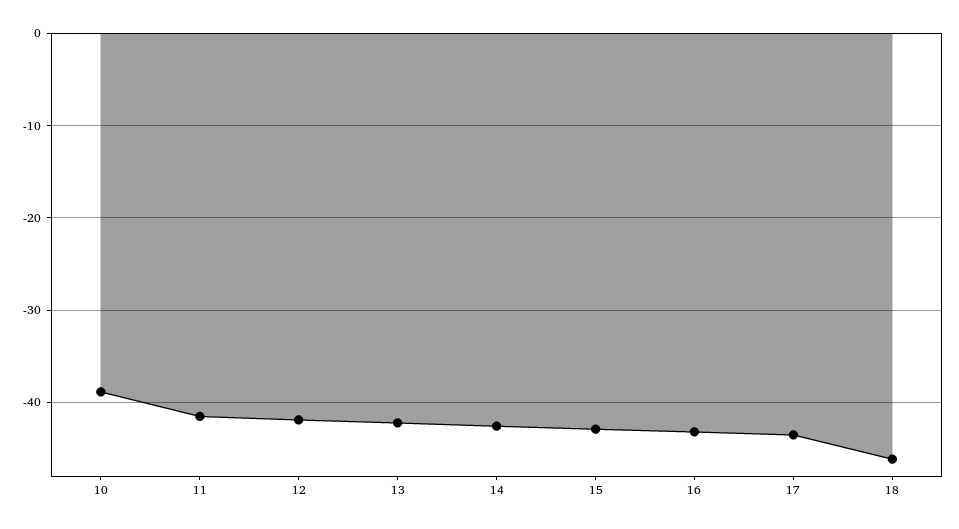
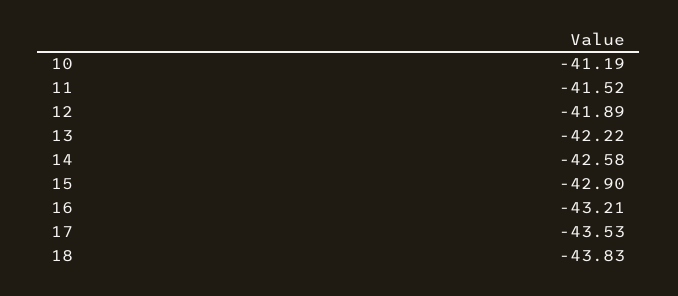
10: -39 -> -41.19
18: -46 -> -43.83

